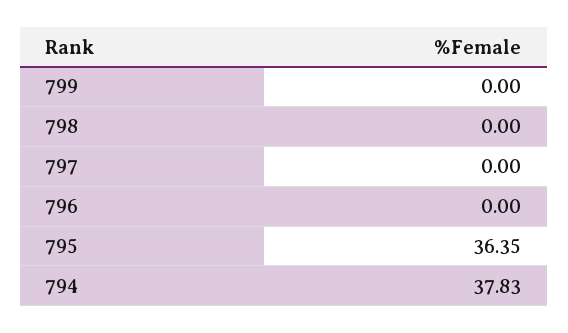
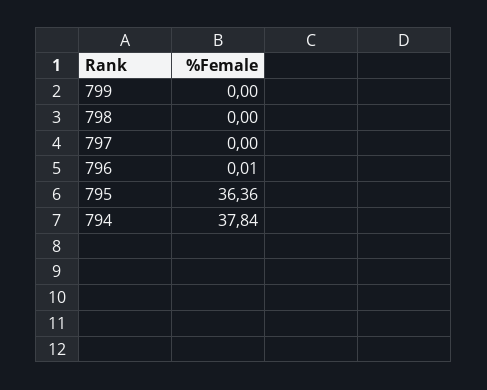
796: 0 -> 0.01
795: 36.35 -> 36.36
794: 37.83 -> 37.84

